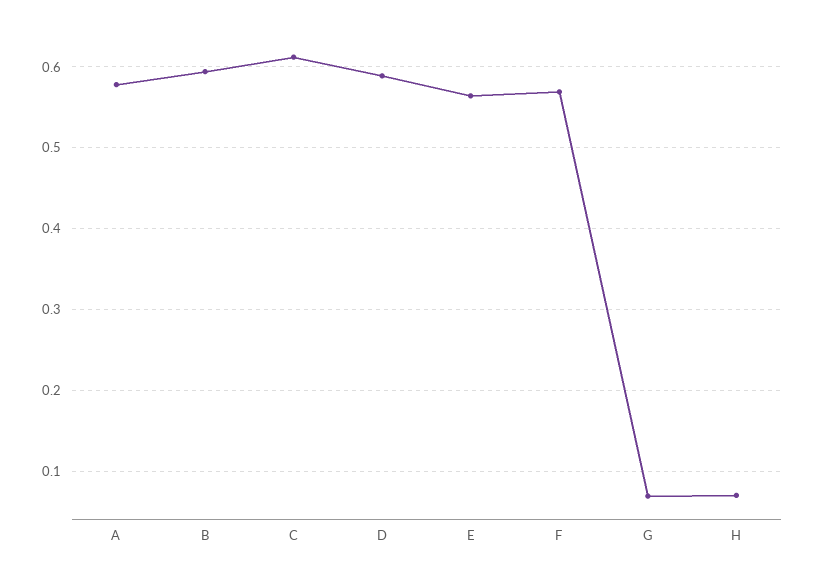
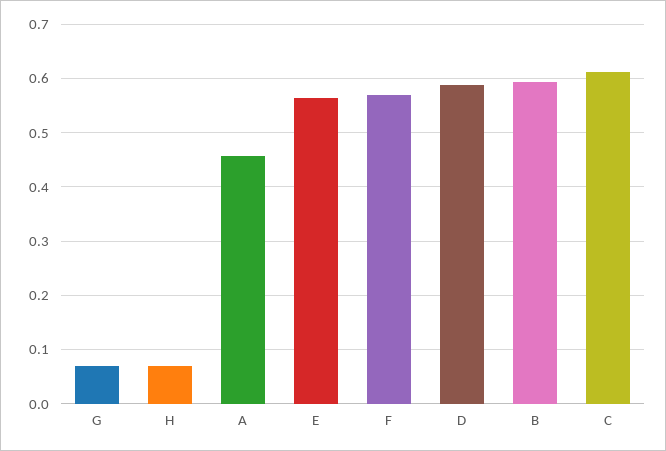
A: 0.58 -> 0.46

